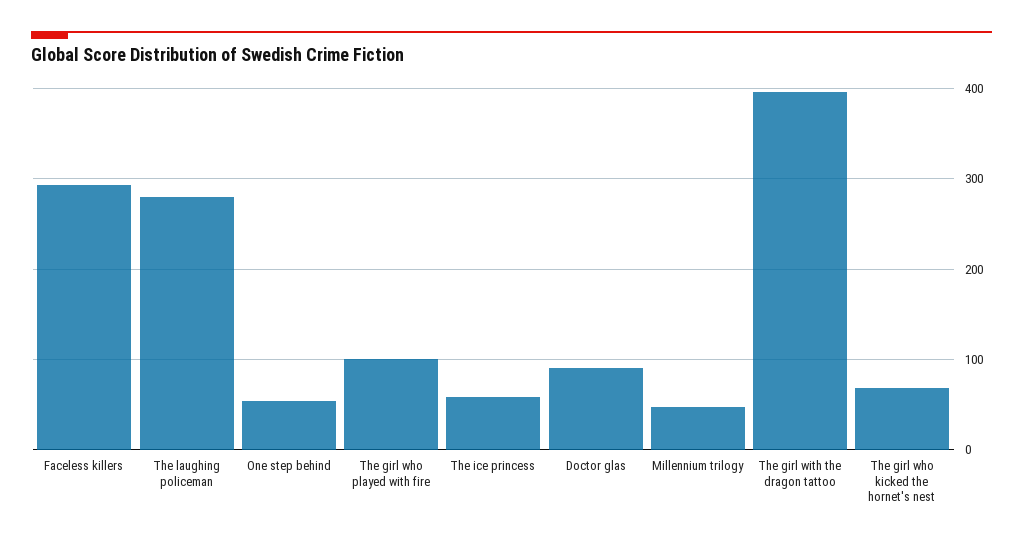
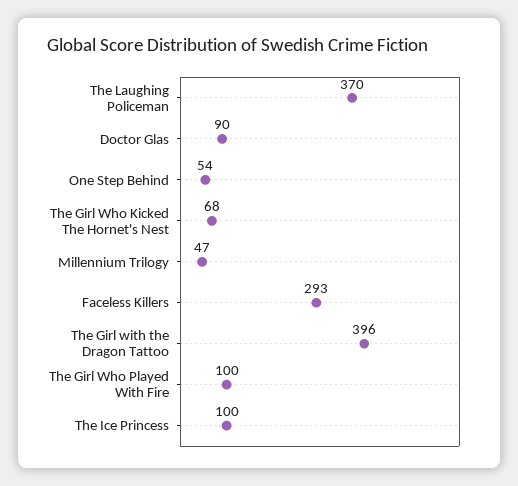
The laughing policeman: 280 -> 370
The ice princess: 60 -> 100

